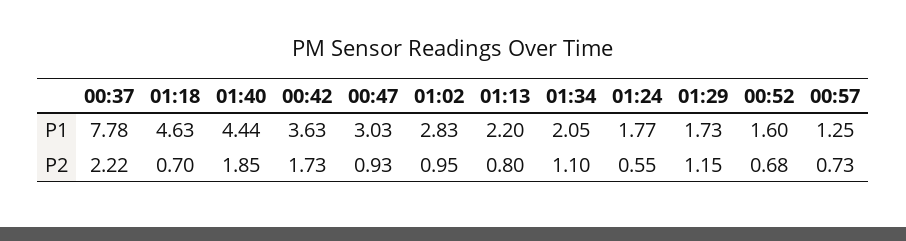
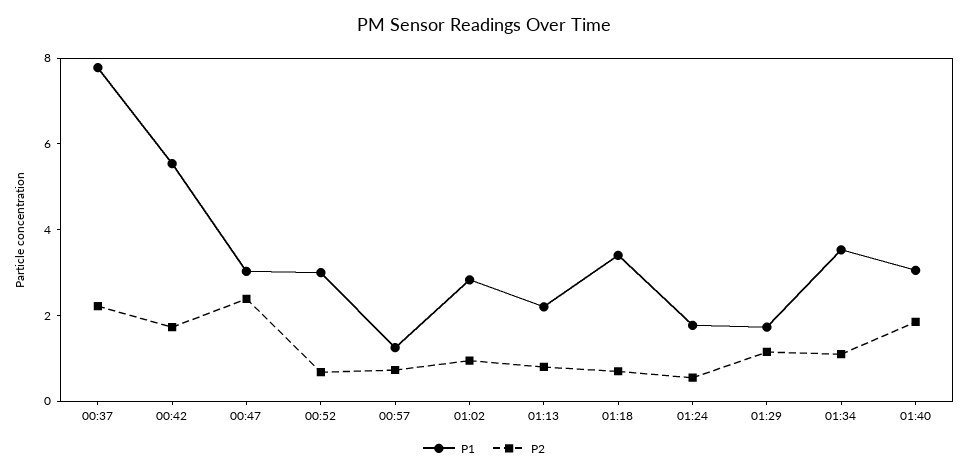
P1, 01:18: 4.63 -> 3.5
P1, 01:40: 4.44 -> 3
P1, 00:42: 3.63 -> 5.5
P1, 01:34: 2.05 -> 3.5
P1, 00:52: 1.6 -> 3
P2, 00:47: 0.93 -> 2.5

